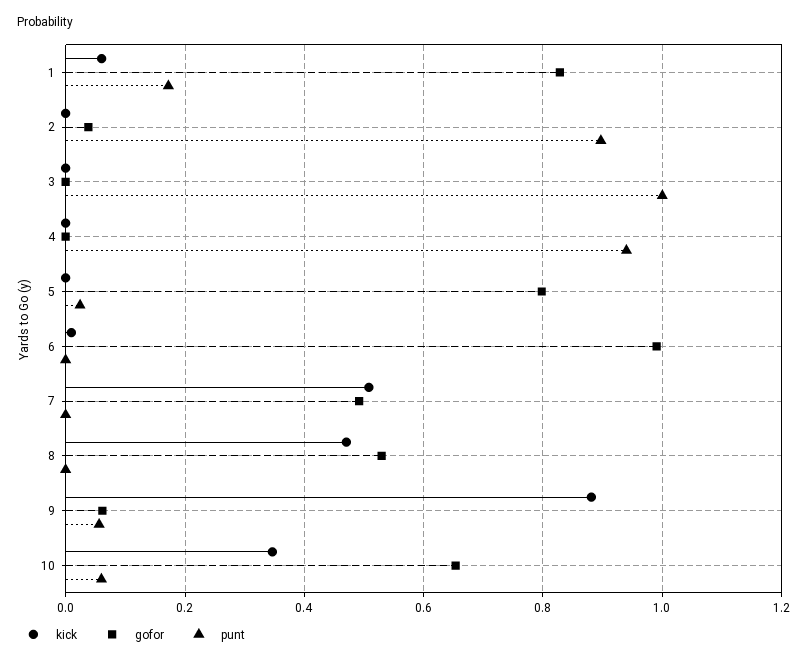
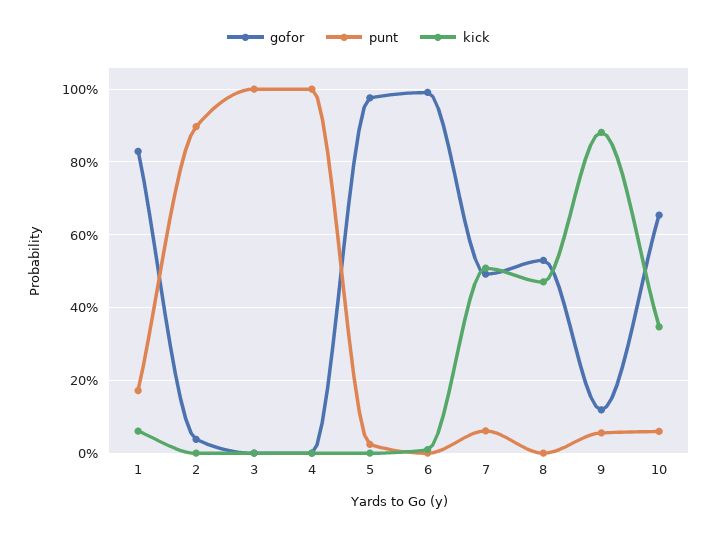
punt, 4: 0.94 -> 1
gofor, 5: 0.8 -> 0.98
punt, 7: 0 -> 0.06
gofor, 9: 0.06 -> 0.12

